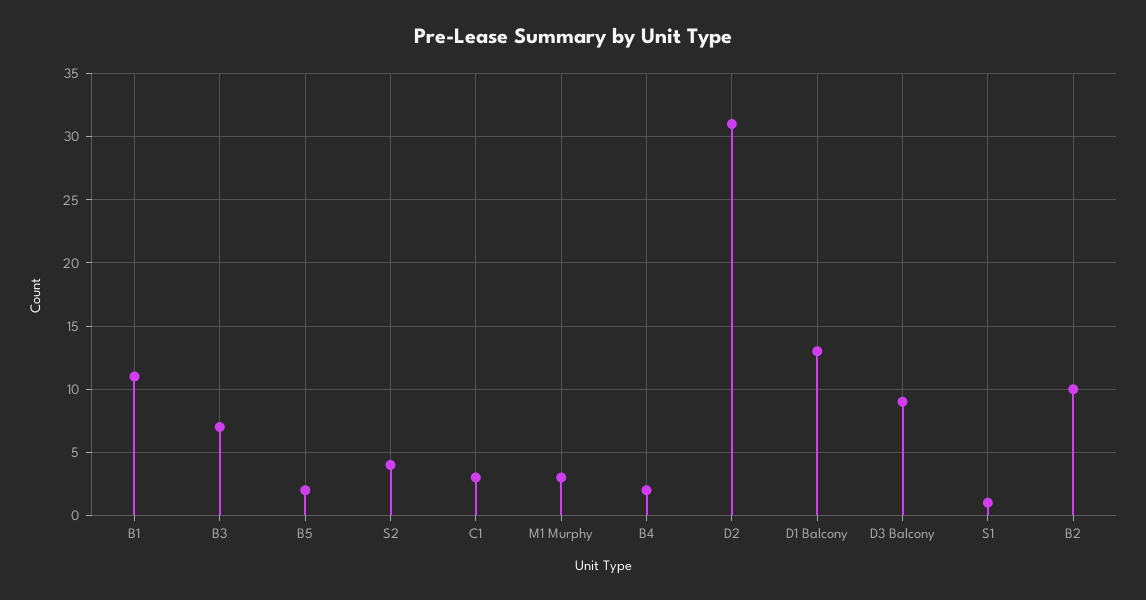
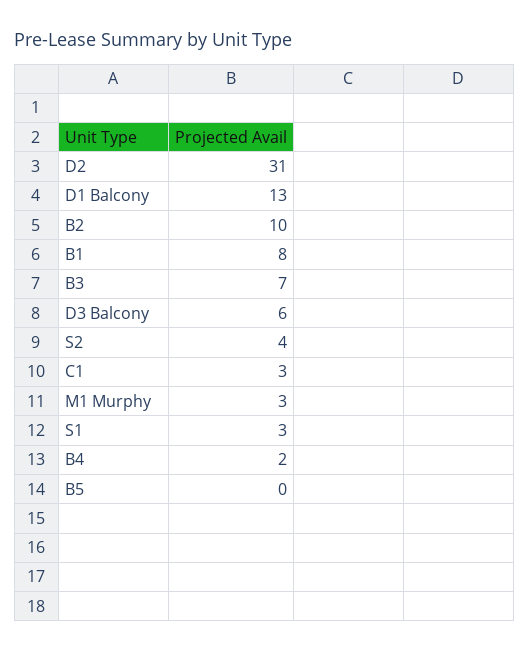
B1: 11 -> 8
B5: 2 -> 0
D3 Balcony: 9 -> 6
S1: 1 -> 3

